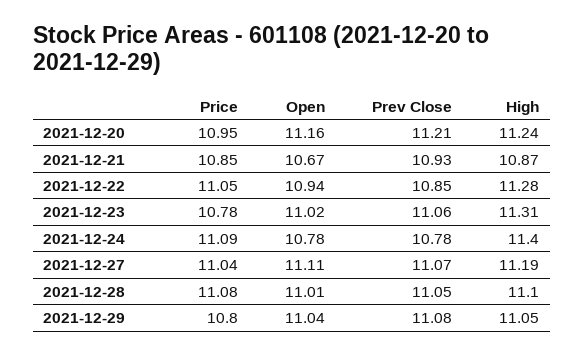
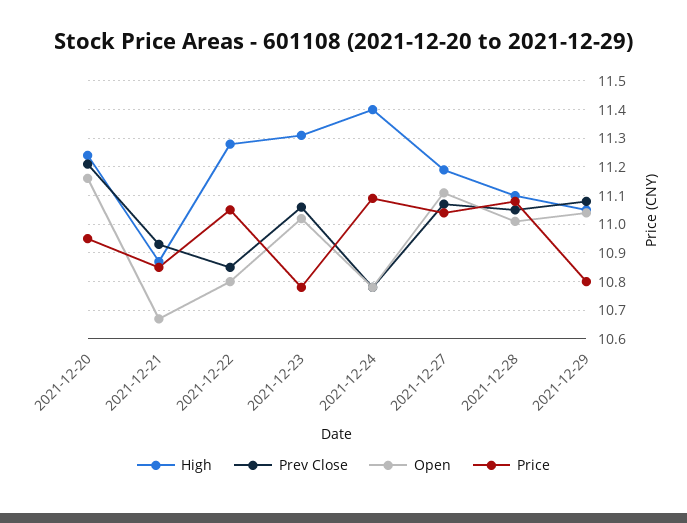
Open, 2021-12-22: 10.94 -> 10.8

